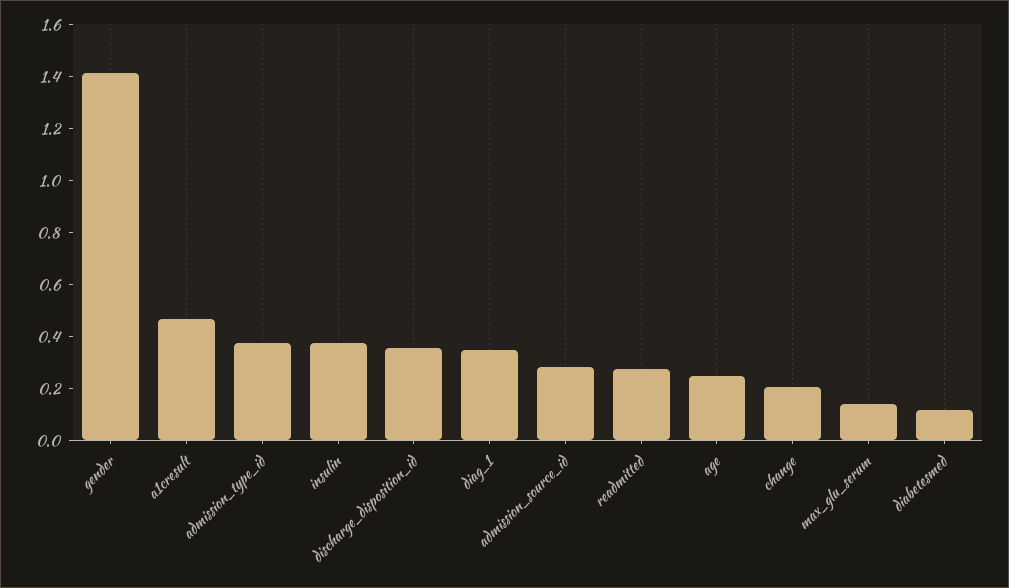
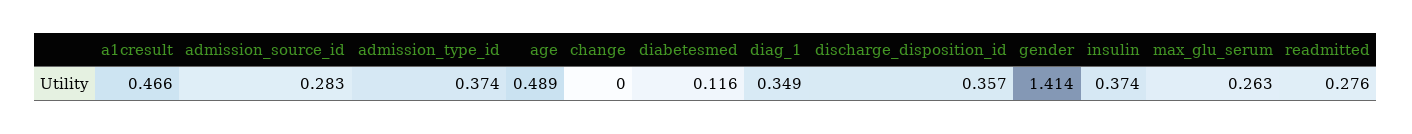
age: 0.25 -> 0.489
change: 0.2 -> 0
max_glu_serum: 0.15 -> 0.263

